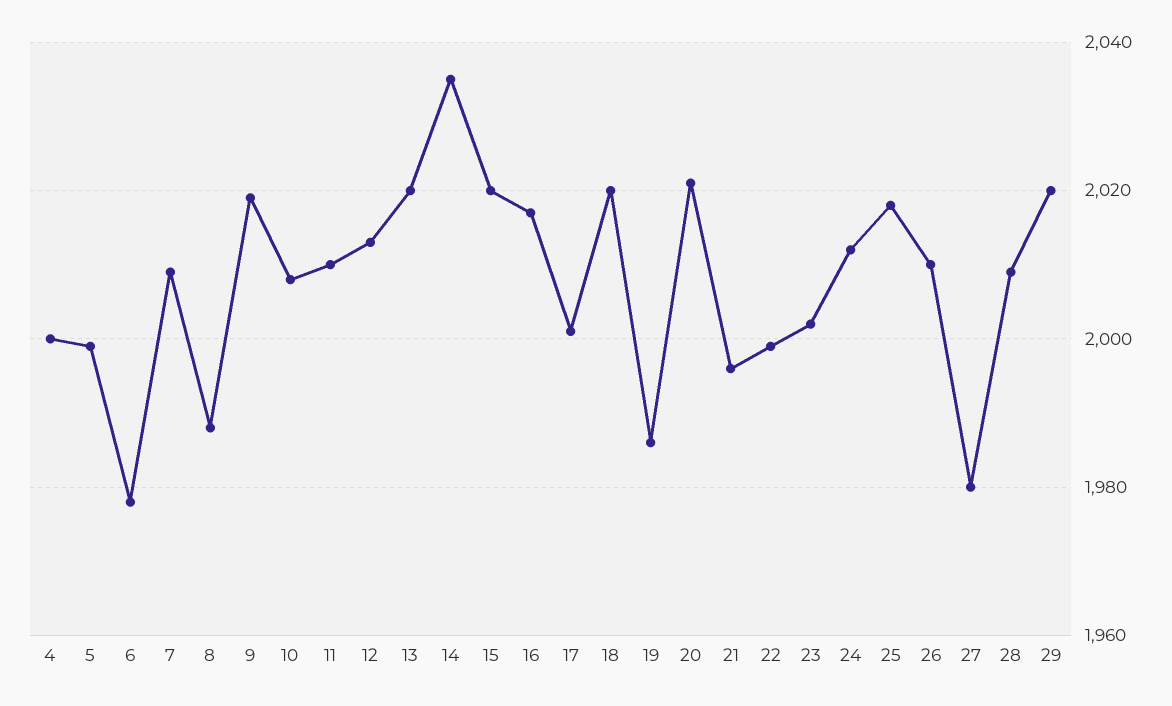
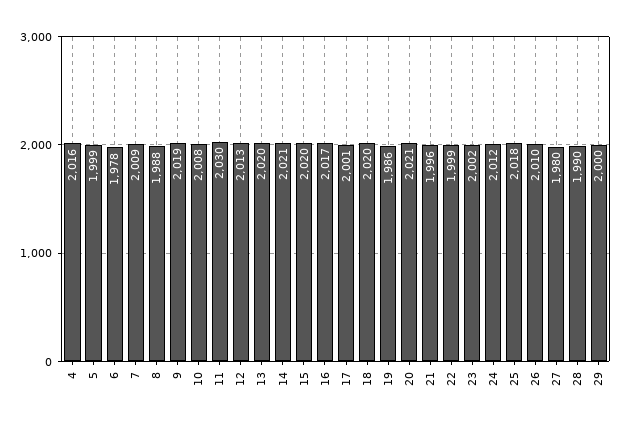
4: 2000 -> 2016
11: 2010 -> 2030
14: 2035 -> 2021
28: 2010 -> 1990
29: 2020 -> 2000

